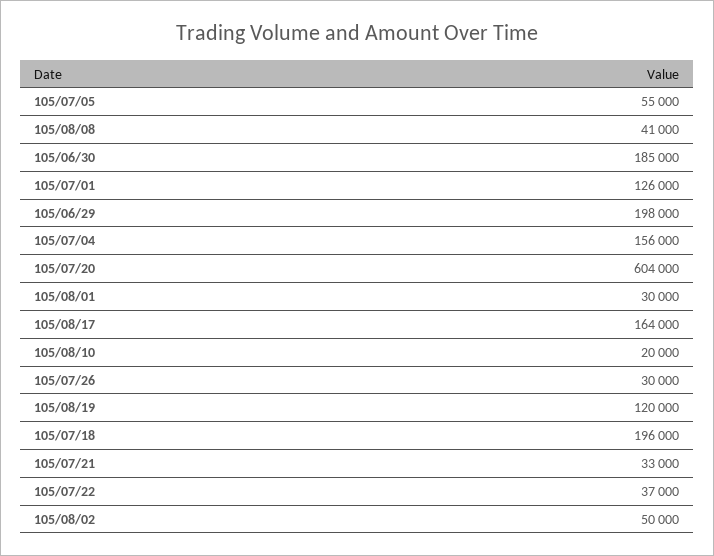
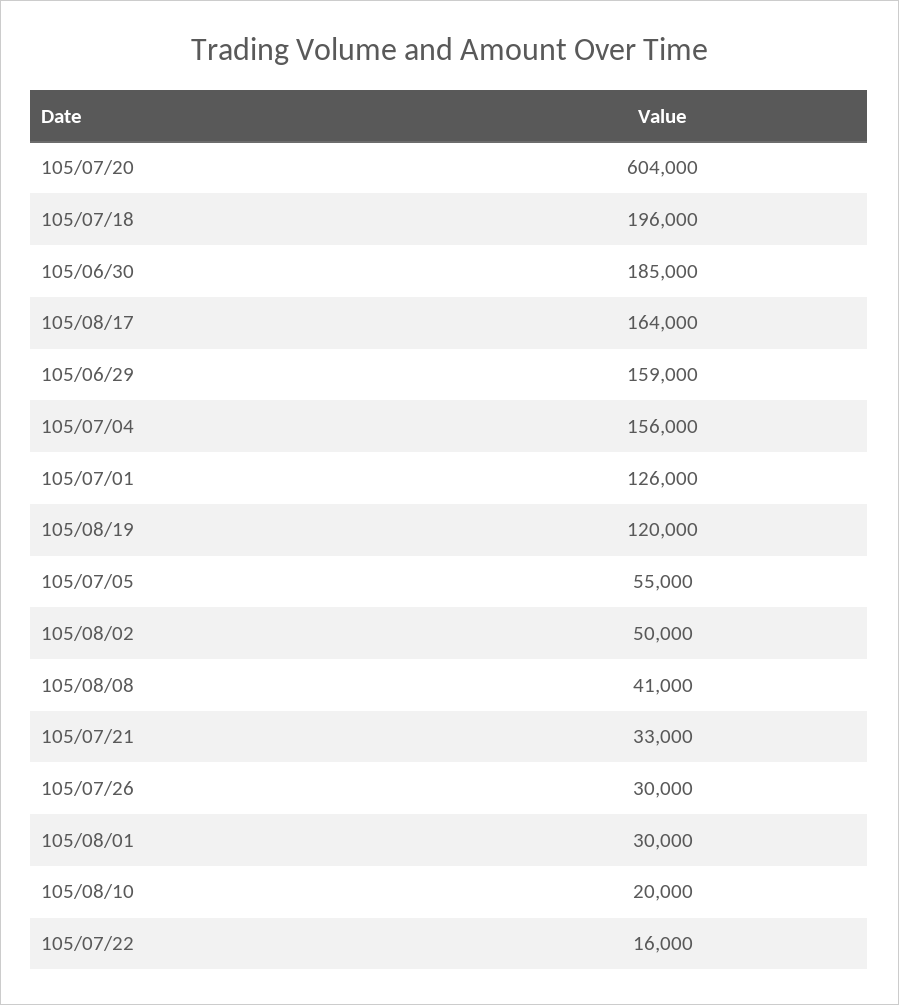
105/06/29: 198000 -> 159000
105/07/22: 37000 -> 16000

